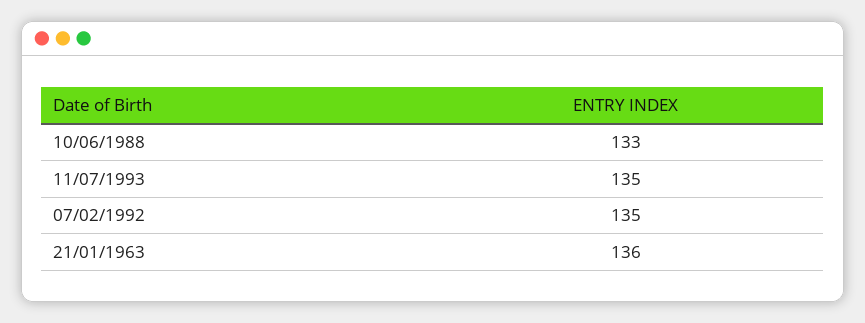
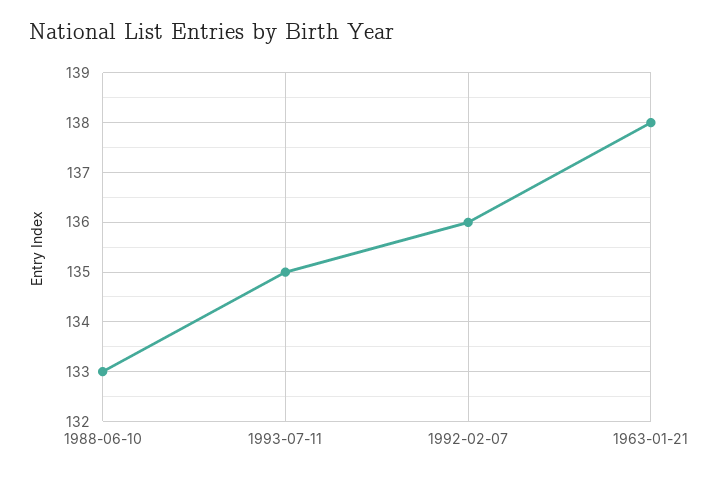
07/02/1992: 135 -> 136
21/01/1963: 136 -> 138

